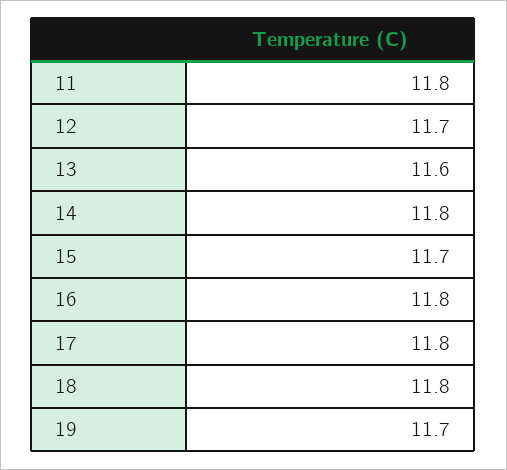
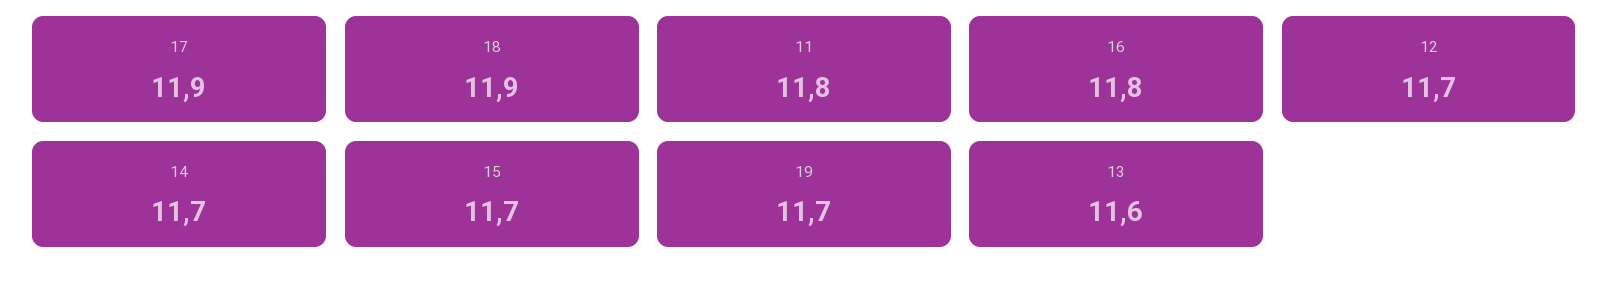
14: 11.8 -> 11.7
17: 11.8 -> 11.9
18: 11.8 -> 11.9

